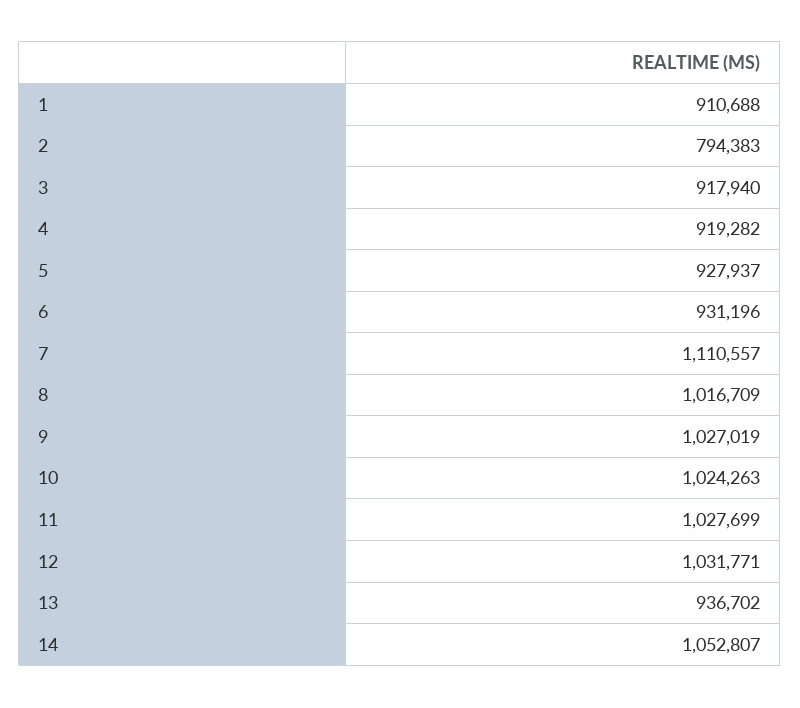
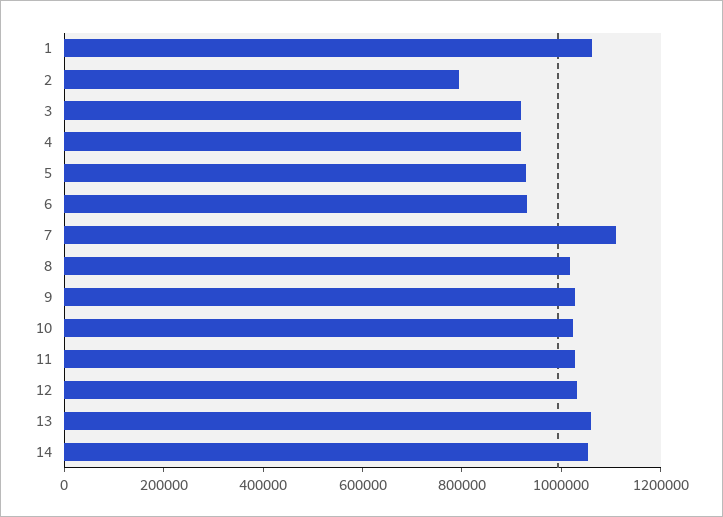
1: 910688 -> 1050000
13: 936702 -> 1050000

